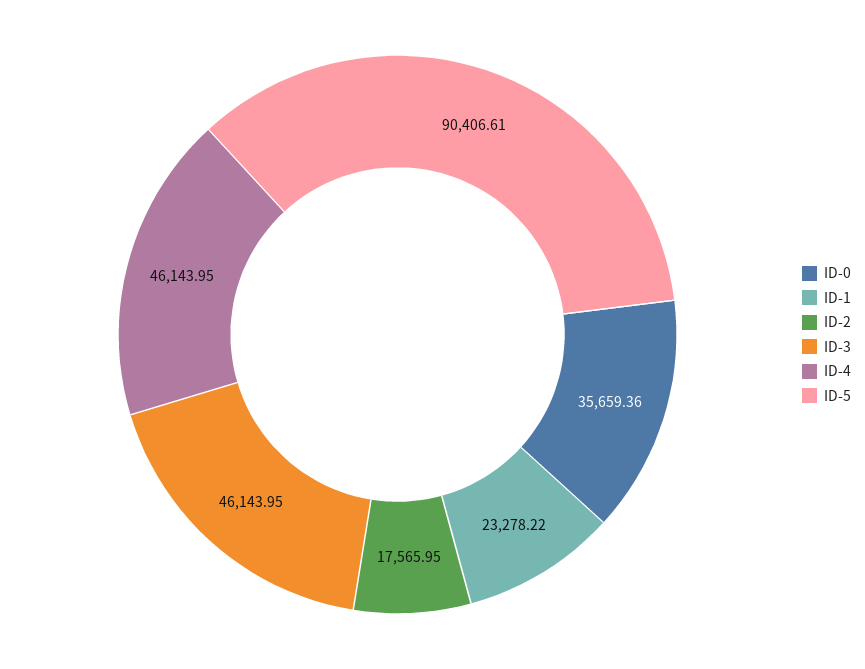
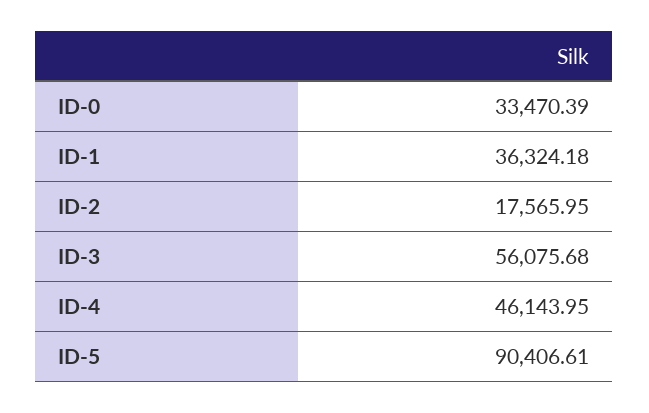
ID-0: 35659.36 -> 33470.39
ID-1: 23278.22 -> 36324.18
ID-3: 46143.95 -> 56075.68

